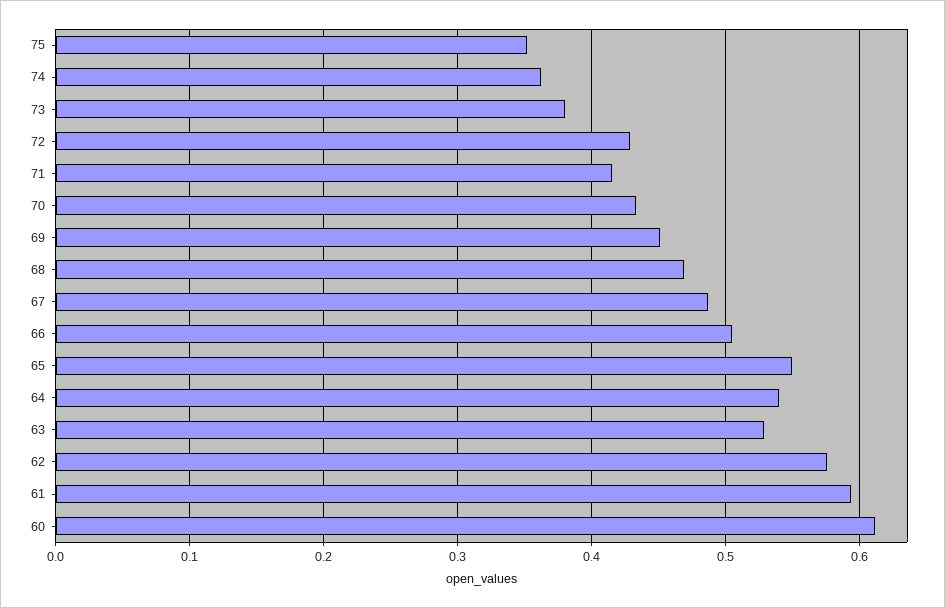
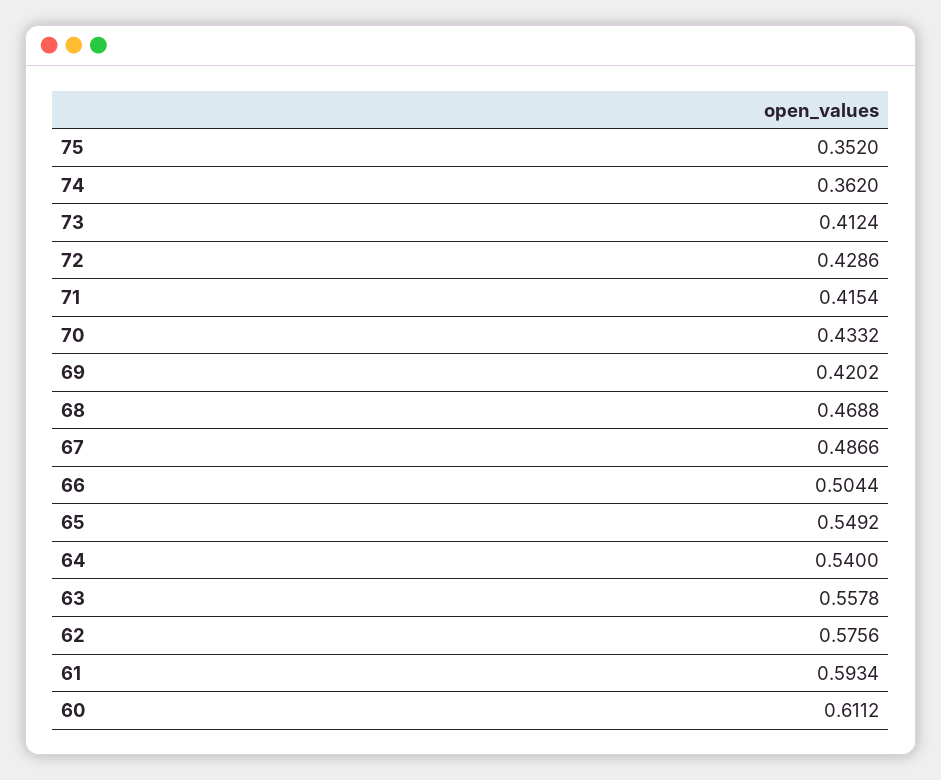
73: 0.38 -> 0.4124
69: 0.45 -> 0.4202
63: 0.53 -> 0.5578

